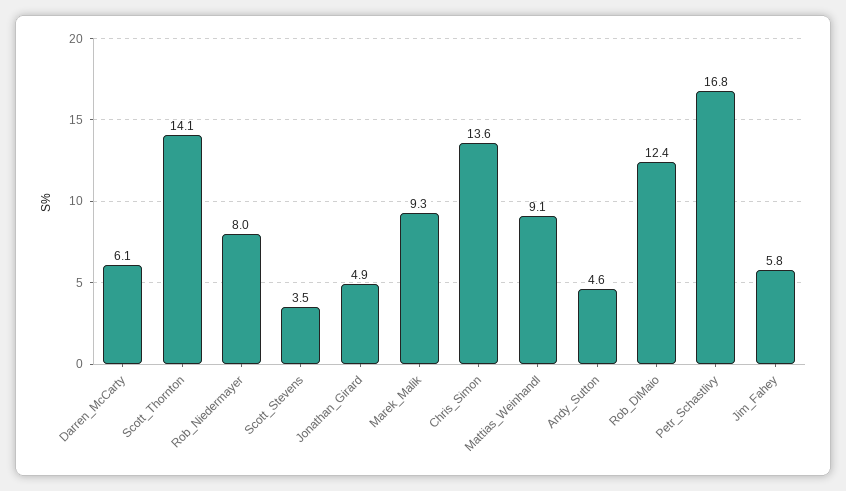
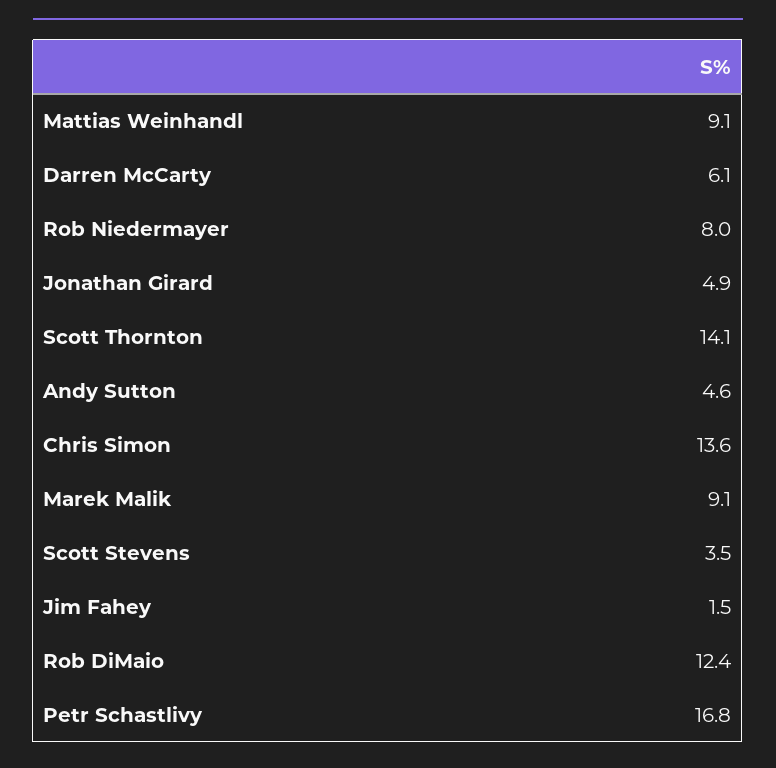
Marek_Malik: 9.3 -> 9.1
Jim_Fahey: 5.8 -> 1.5

